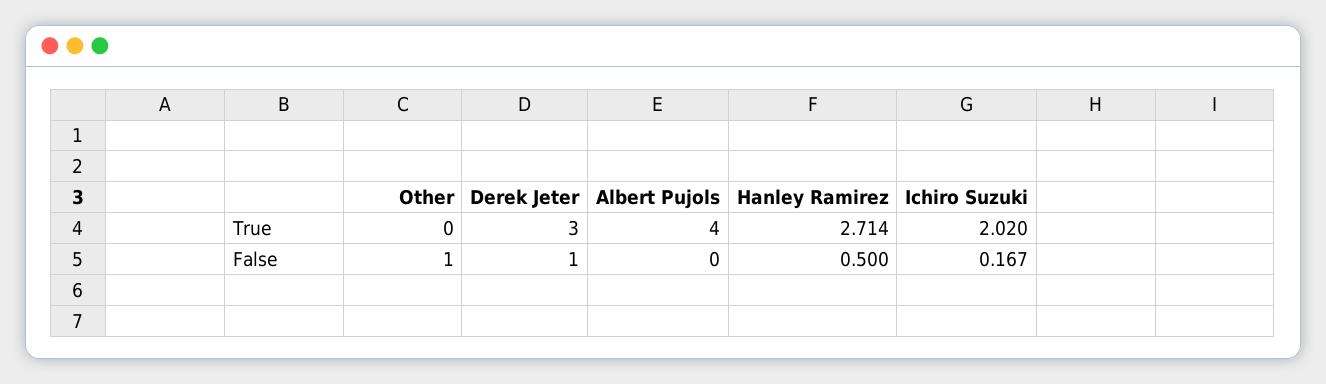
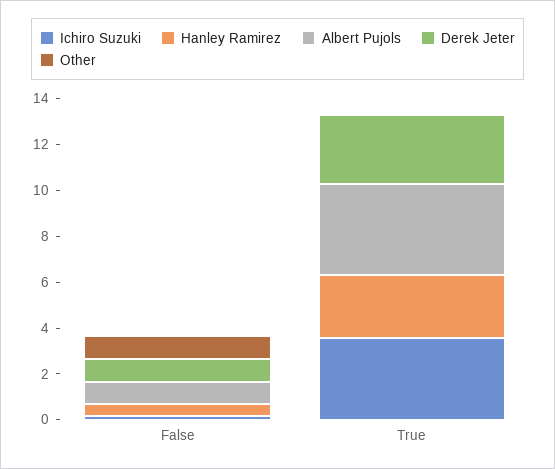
Ichiro Suzuki, True: 2.02 -> 3.5
Albert Pujols, False: 0 -> 1

